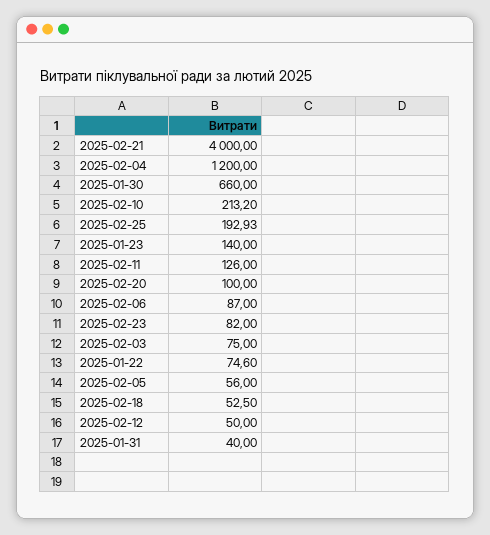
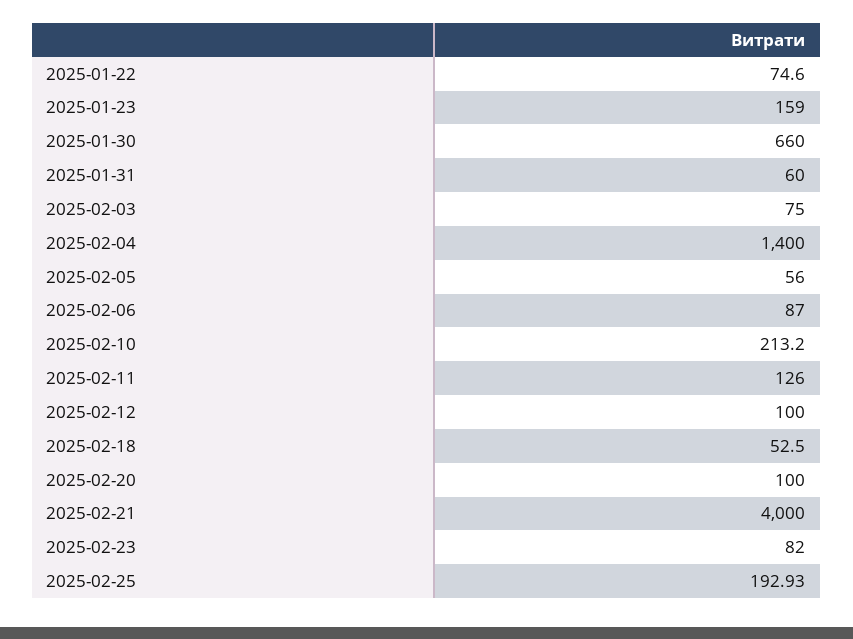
2025-02-04: 1200 -> 1400
2025-01-23: 140 -> 159
2025-02-12: 50 -> 100
2025-01-31: 40 -> 60

